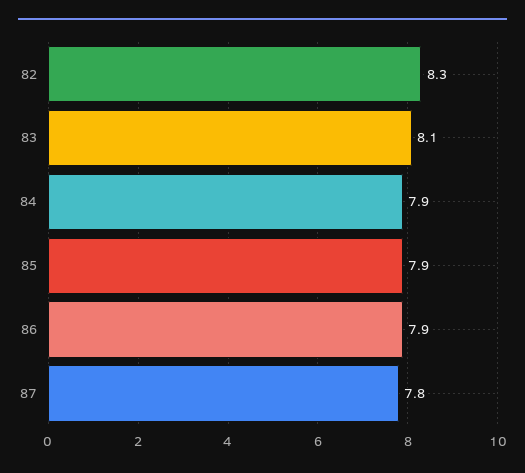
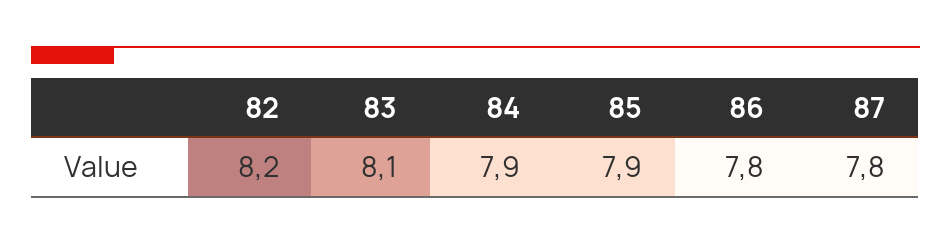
82: 8.3 -> 8.2
86: 7.9 -> 7.8

